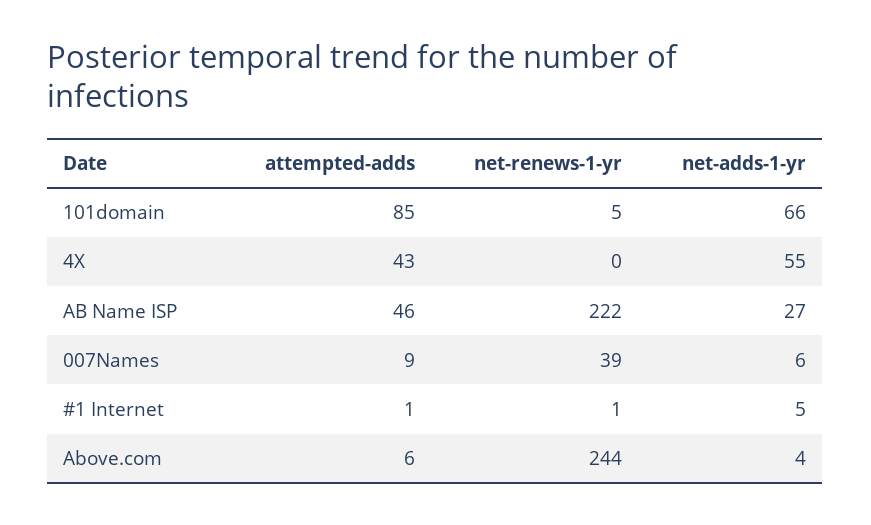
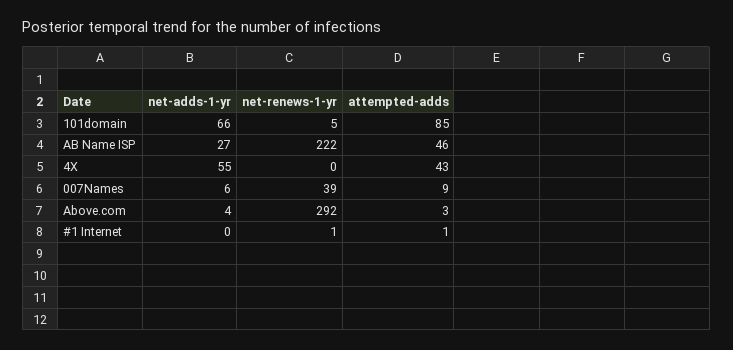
net-adds-1-yr, #1 Internet: 5 -> 0
attempted-adds, Above.com: 6 -> 3
net-renews-1-yr, Above.com: 244 -> 292

